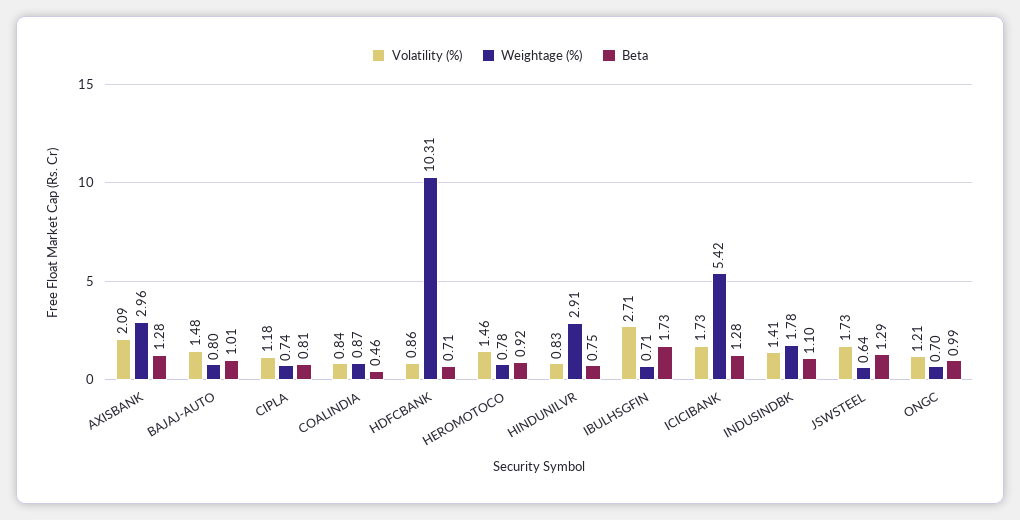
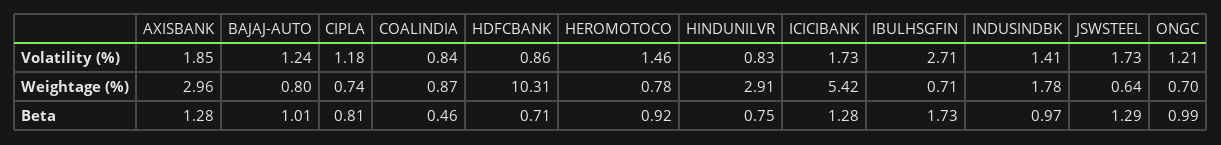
Volatility (%), AXISBANK: 2.09 -> 1.85
Volatility (%), BAJAJ-AUTO: 1.48 -> 1.24
Beta, INDUSINDBK: 1.1 -> 0.97

